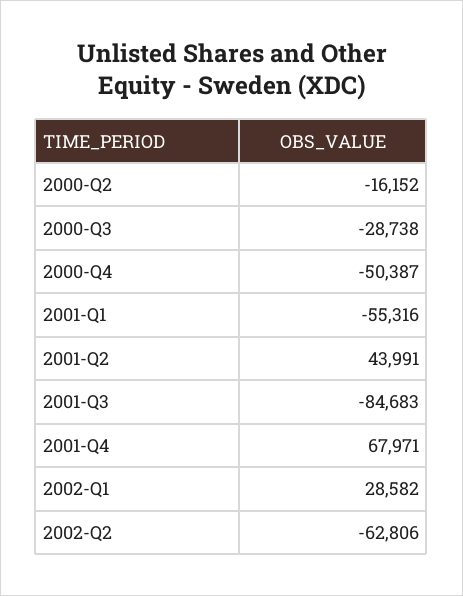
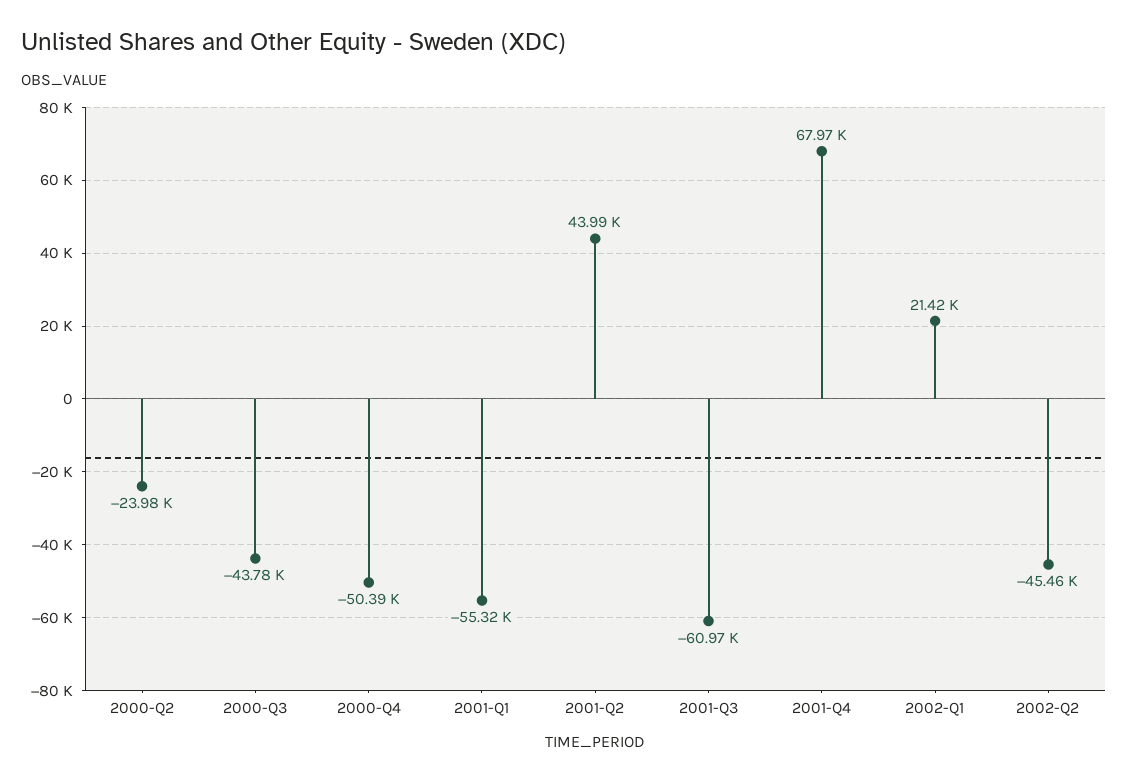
2000-Q2: -16152 -> -23980
2000-Q3: -28738 -> -43780
2001-Q3: -84683 -> -60970
2002-Q1: 28582 -> 21420
2002-Q2: -62806 -> -45460

